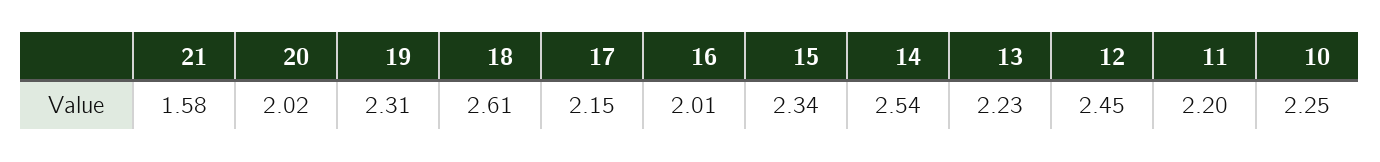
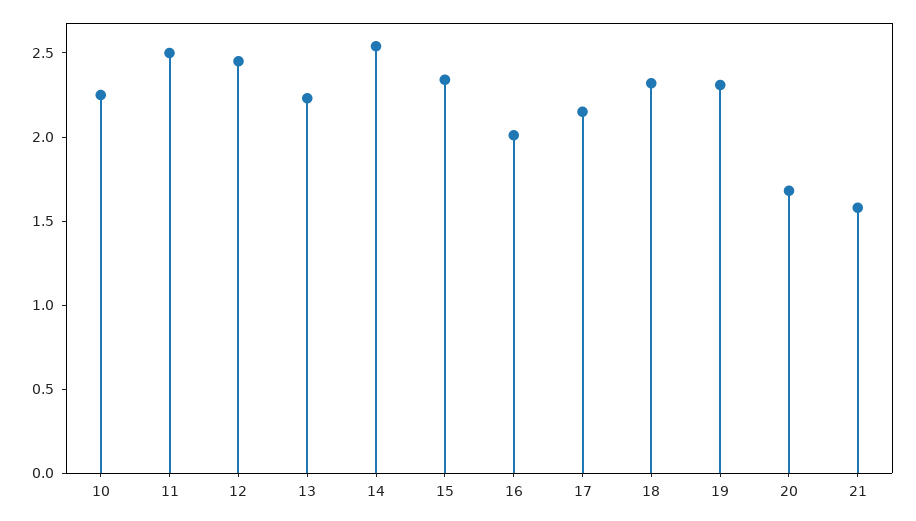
20: 2.02 -> 1.7
18: 2.61 -> 2.3
11: 2.2 -> 2.5

